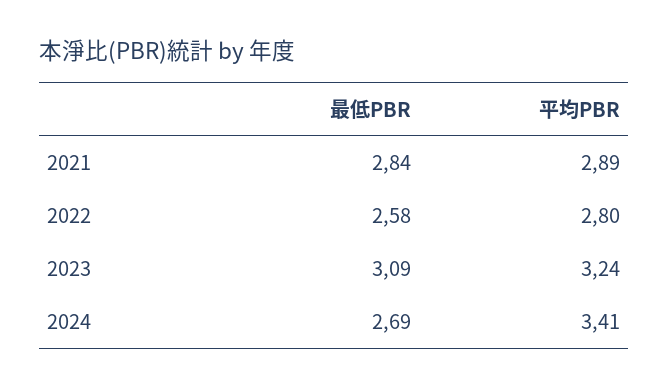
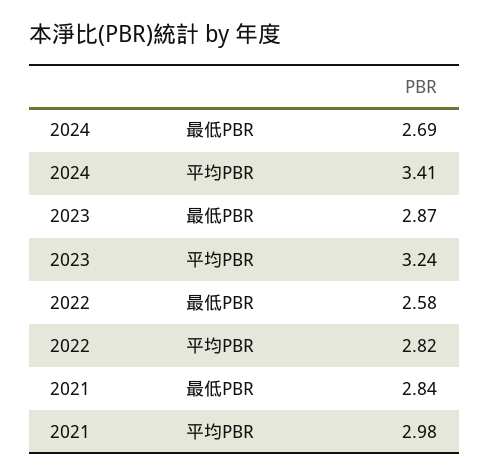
平均PBR, 2021: 2.89 -> 2.98
平均PBR, 2022: 2.8 -> 2.82
最低PBR, 2023: 3.09 -> 2.87

